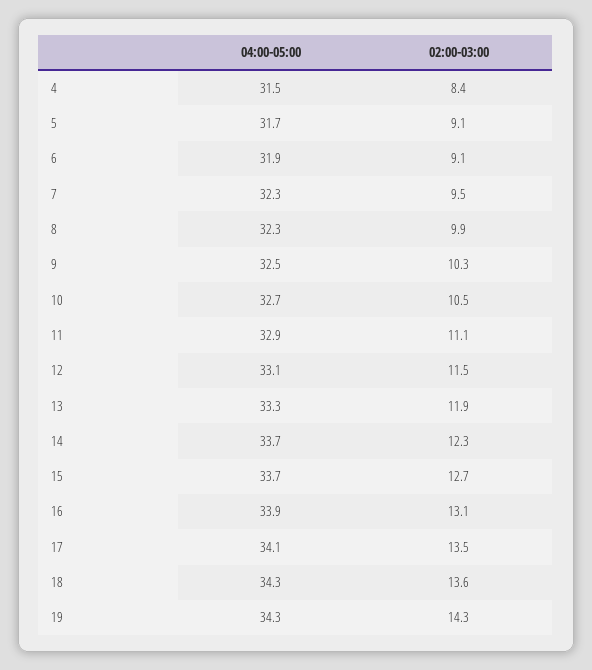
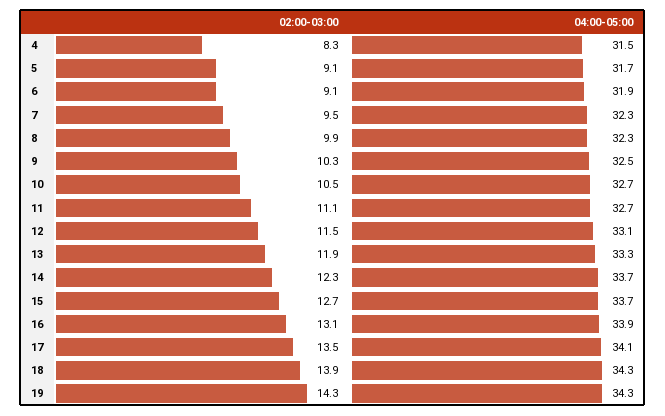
02:00-03:00, 4: 8.4 -> 8.3
04:00-05:00, 11: 32.9 -> 32.7
02:00-03:00, 18: 13.6 -> 13.9

